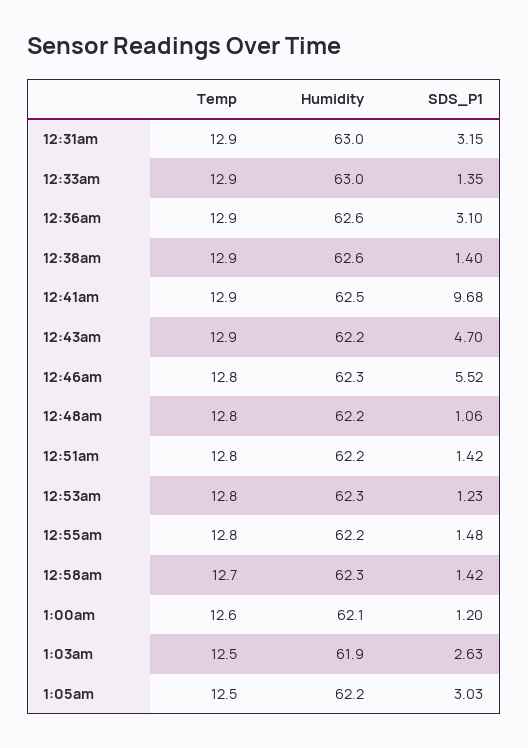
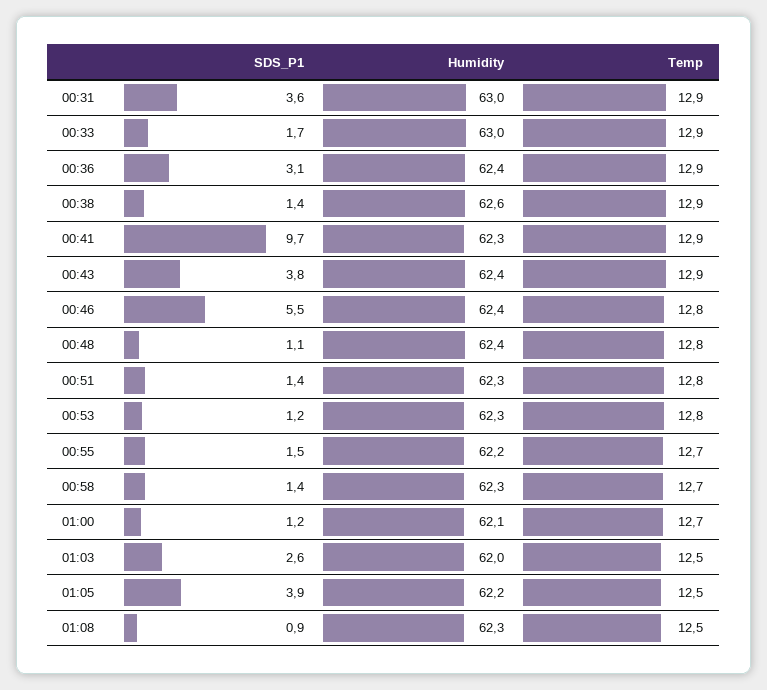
SDS_P1, 12:31am: 3.15 -> 3.6
SDS_P1, 12:33am: 1.35 -> 1.7
Humidity, 12:36am: 62.6 -> 62.4
Humidity, 12:41am: 62.5 -> 62.3
Humidity, 12:43am: 62.2 -> 62.4
SDS_P1, 12:43am: 4.7 -> 3.8
Humidity, 12:46am: 62.3 -> 62.4
Humidity, 12:48am: 62.2 -> 62.4
Humidity, 12:51am: 62.2 -> 62.3
Temp, 12:55am: 12.8 -> 12.7
Temp, 1:00am: 12.6 -> 12.7
Humidity, 1:03am: 61.9 -> 62
SDS_P1, 1:05am: 3.03 -> 3.9
SDS_P1, 01:08: none -> 0.9
Humidity, 01:08: none -> 62.3
Temp, 01:08: none -> 12.5

